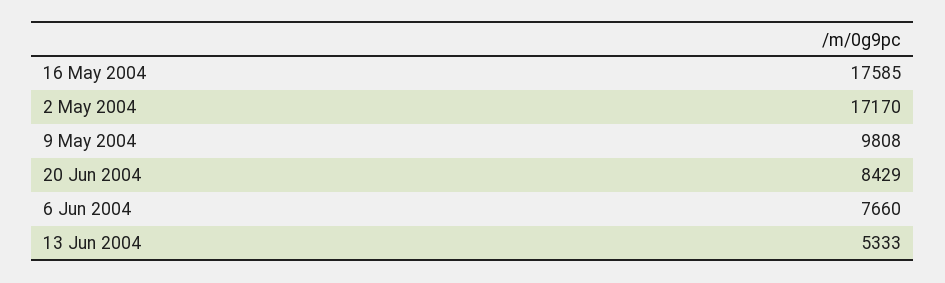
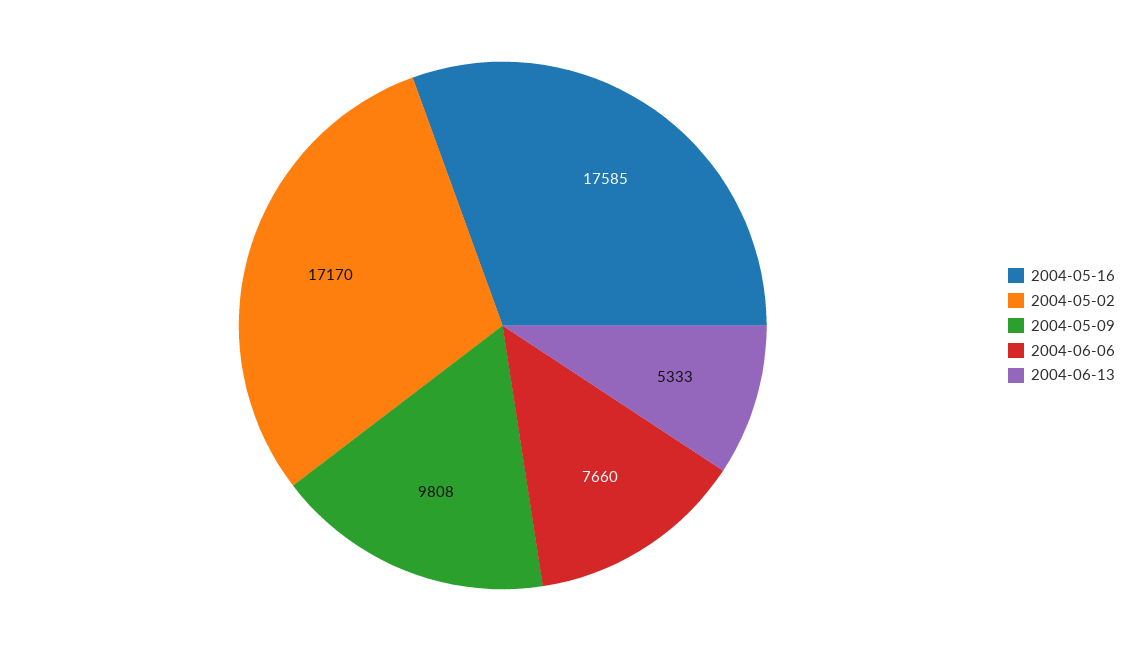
20 Jun 2004: 8429 -> none

